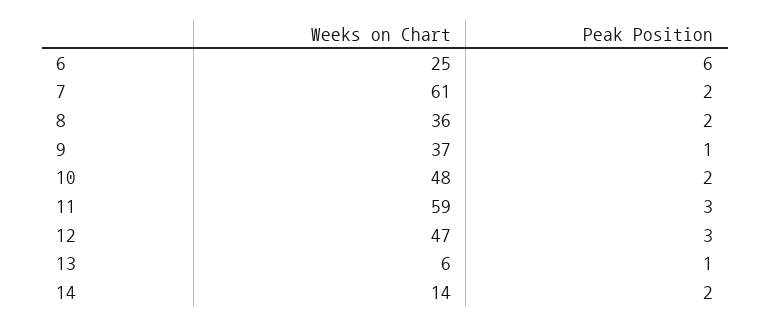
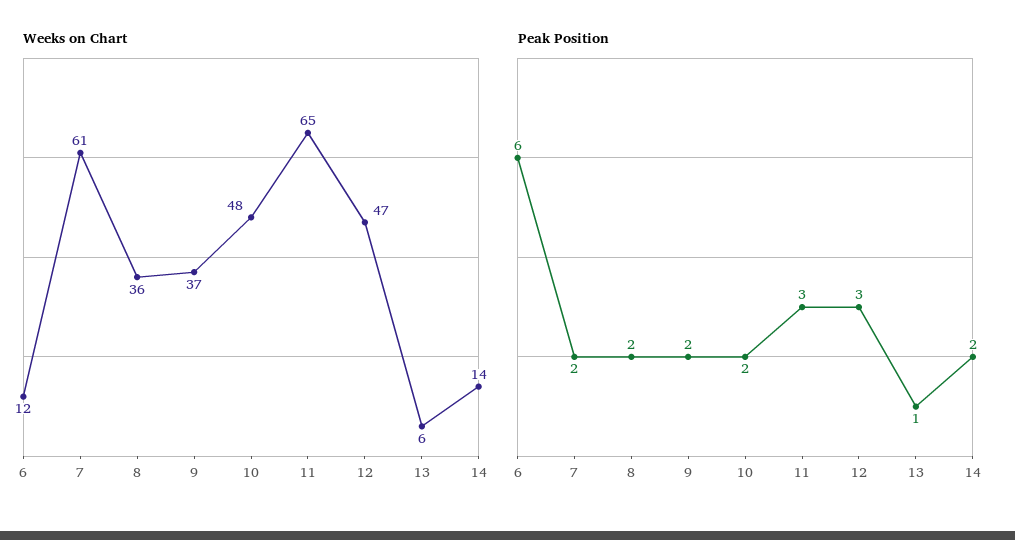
Weeks on Chart, 6: 25 -> 12
Peak Position, 9: 1 -> 2
Weeks on Chart, 11: 59 -> 65

